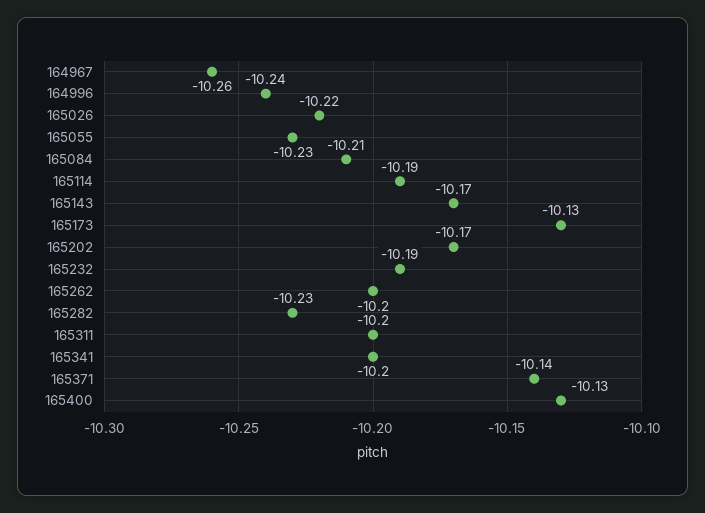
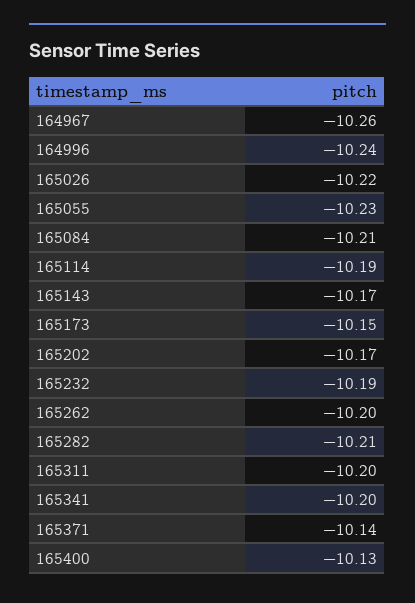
165173: -10.13 -> -10.15
165282: -10.23 -> -10.21

